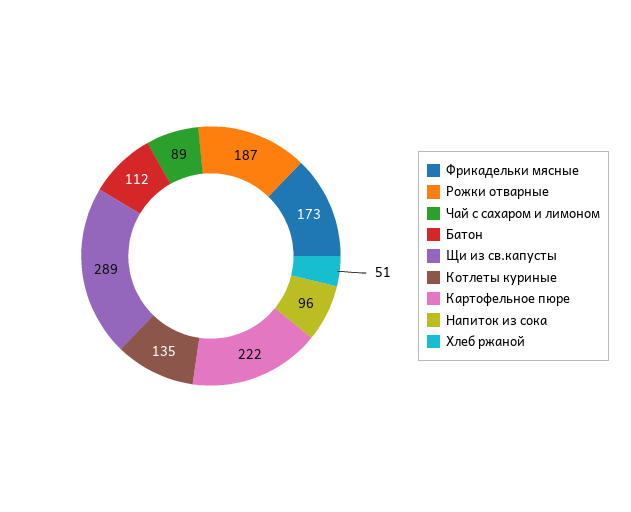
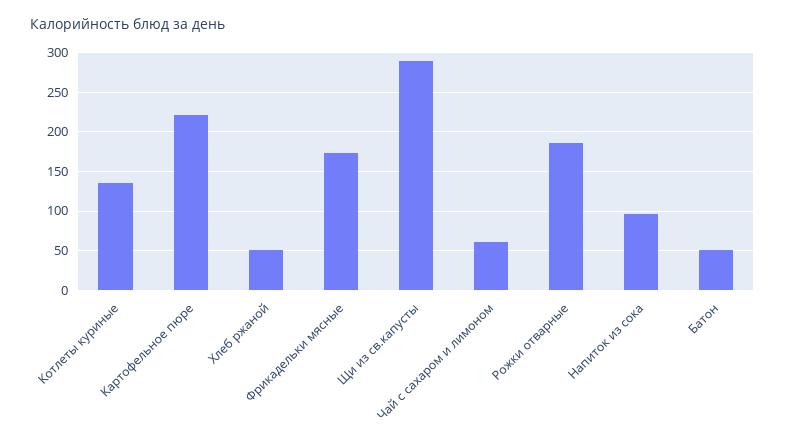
Чай с сахаром и лимоном: 89 -> 60
Батон: 112 -> 50

